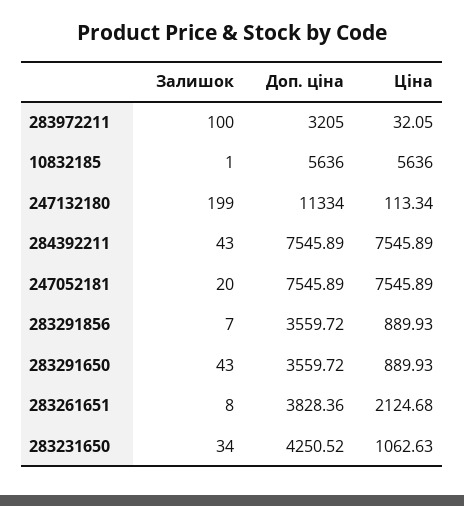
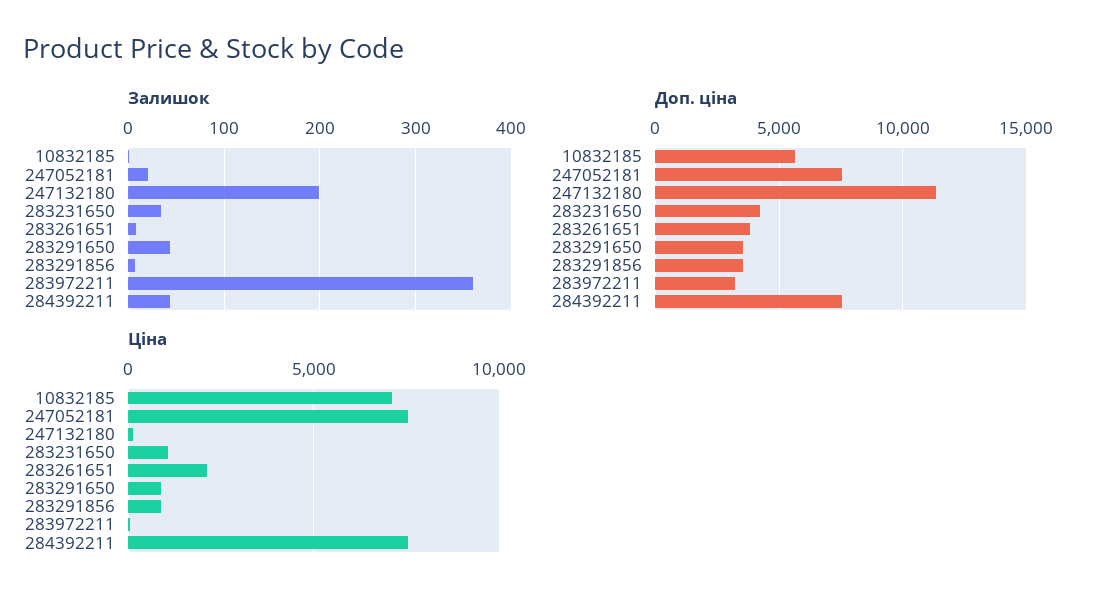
Залишок, 283972211: 100 -> 360
Ціна, 10832185: 5636 -> 7000

